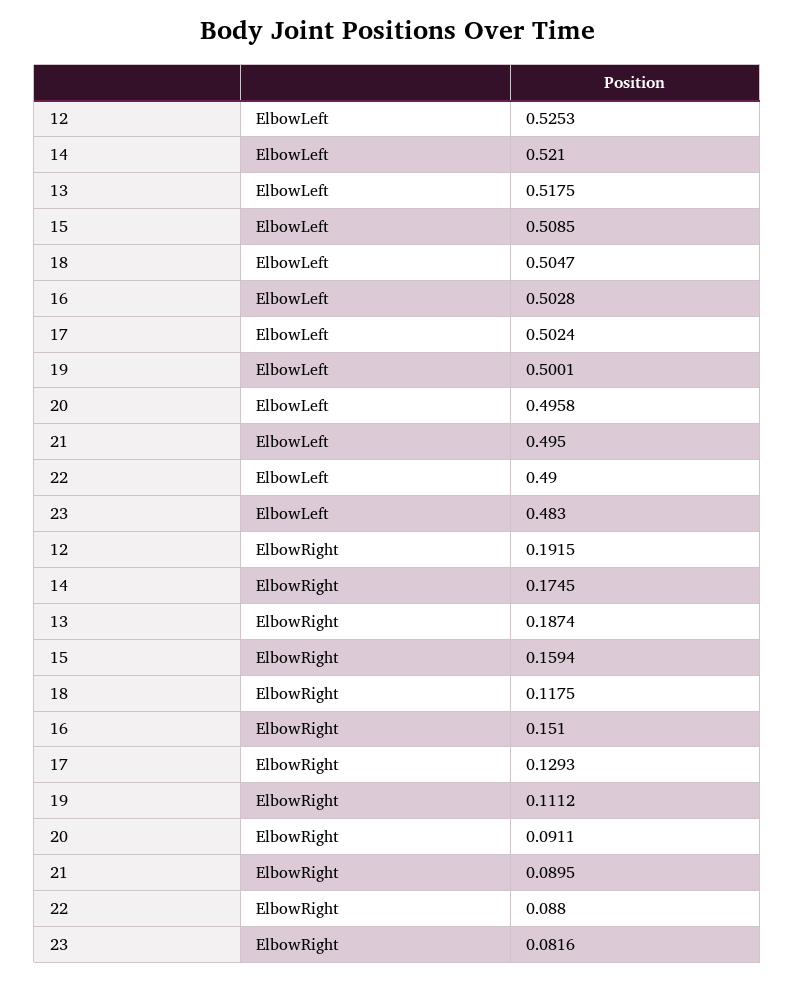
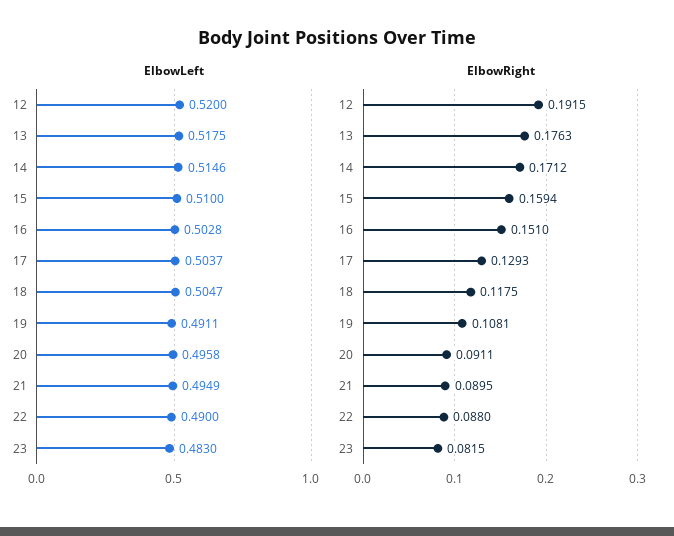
ElbowLeft, 12: 0.5253 -> 0.52
ElbowLeft, 14: 0.521 -> 0.5146
ElbowLeft, 15: 0.5085 -> 0.51
ElbowLeft, 17: 0.5024 -> 0.5037
ElbowLeft, 19: 0.5001 -> 0.4911
ElbowLeft, 21: 0.495 -> 0.4949
ElbowRight, 14: 0.1745 -> 0.1712
ElbowRight, 13: 0.1874 -> 0.1763
ElbowRight, 19: 0.1112 -> 0.1081
ElbowRight, 23: 0.0816 -> 0.0815

